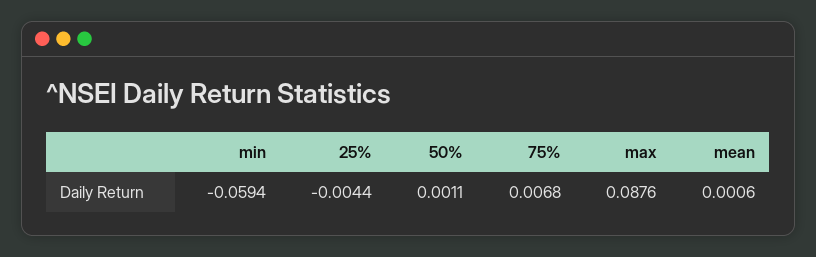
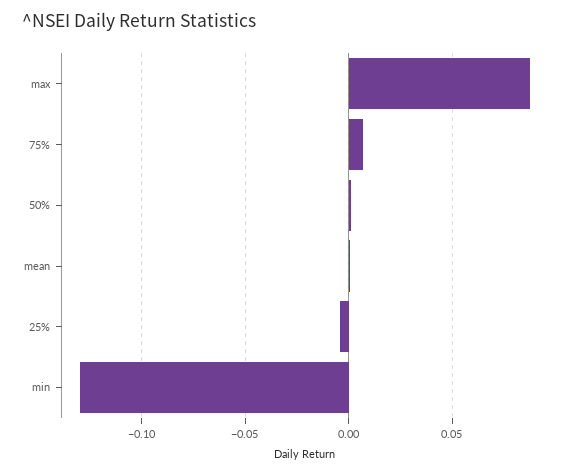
min: -0.0594 -> -0.13

